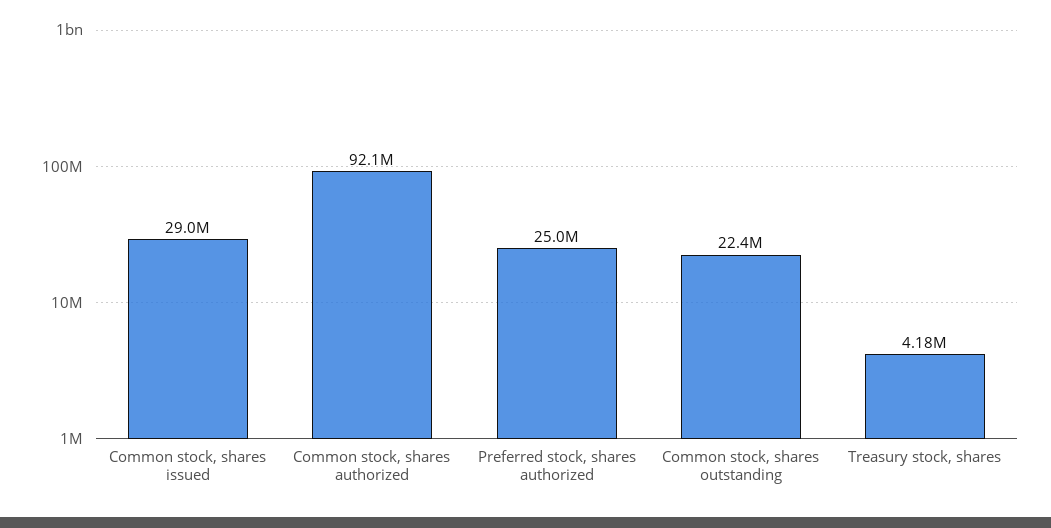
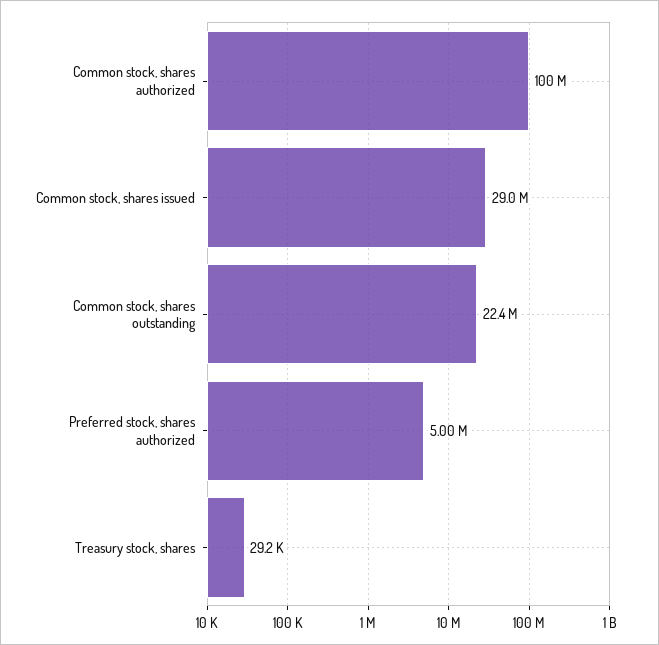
Common stock, shares authorized: 92100000 -> 100000000
Preferred stock, shares authorized: 25000000 -> 5000000
Treasury stock, shares: 4180000 -> 29200

